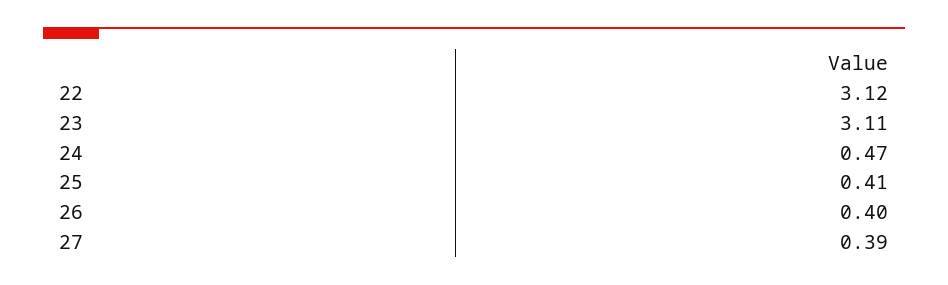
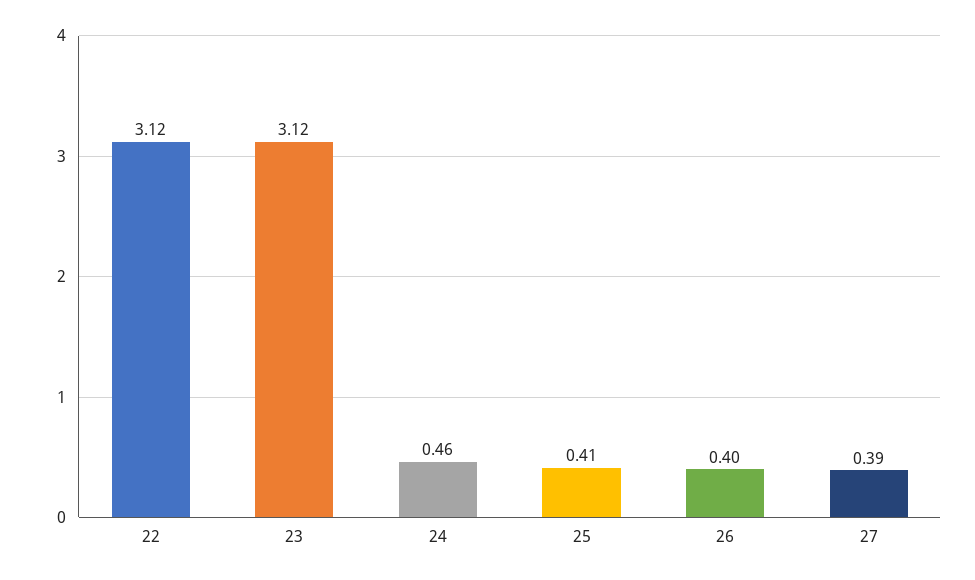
23: 3.11 -> 3.12
24: 0.47 -> 0.46

